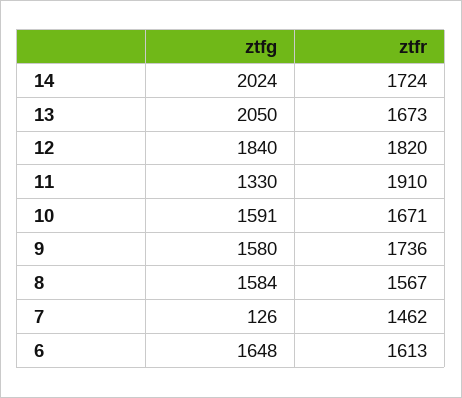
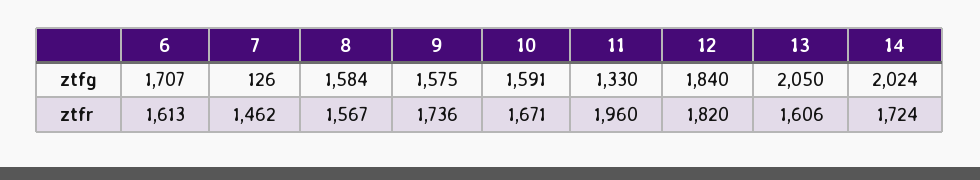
ztfr, 13: 1673 -> 1606
ztfr, 11: 1910 -> 1960
ztfg, 9: 1580 -> 1575
ztfg, 6: 1648 -> 1707

